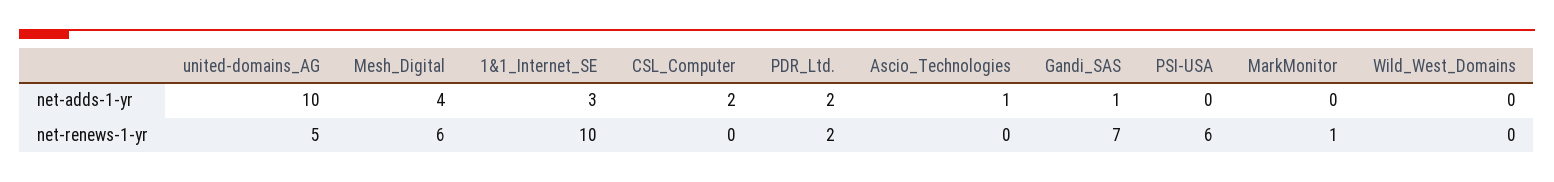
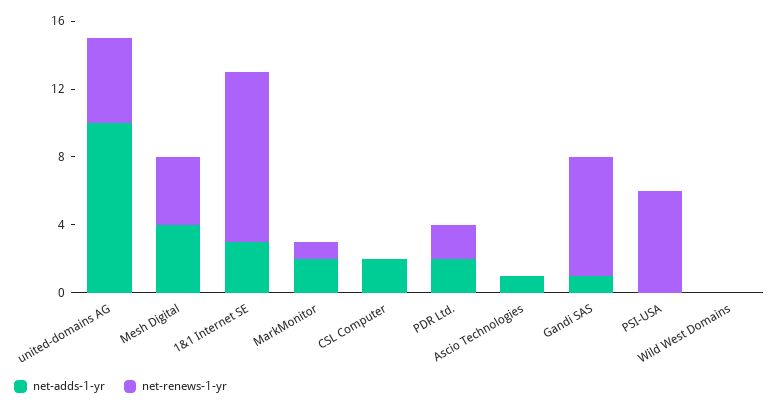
net-adds-1-yr, MarkMonitor: 0 -> 2
net-renews-1-yr, Mesh_Digital: 6 -> 4

